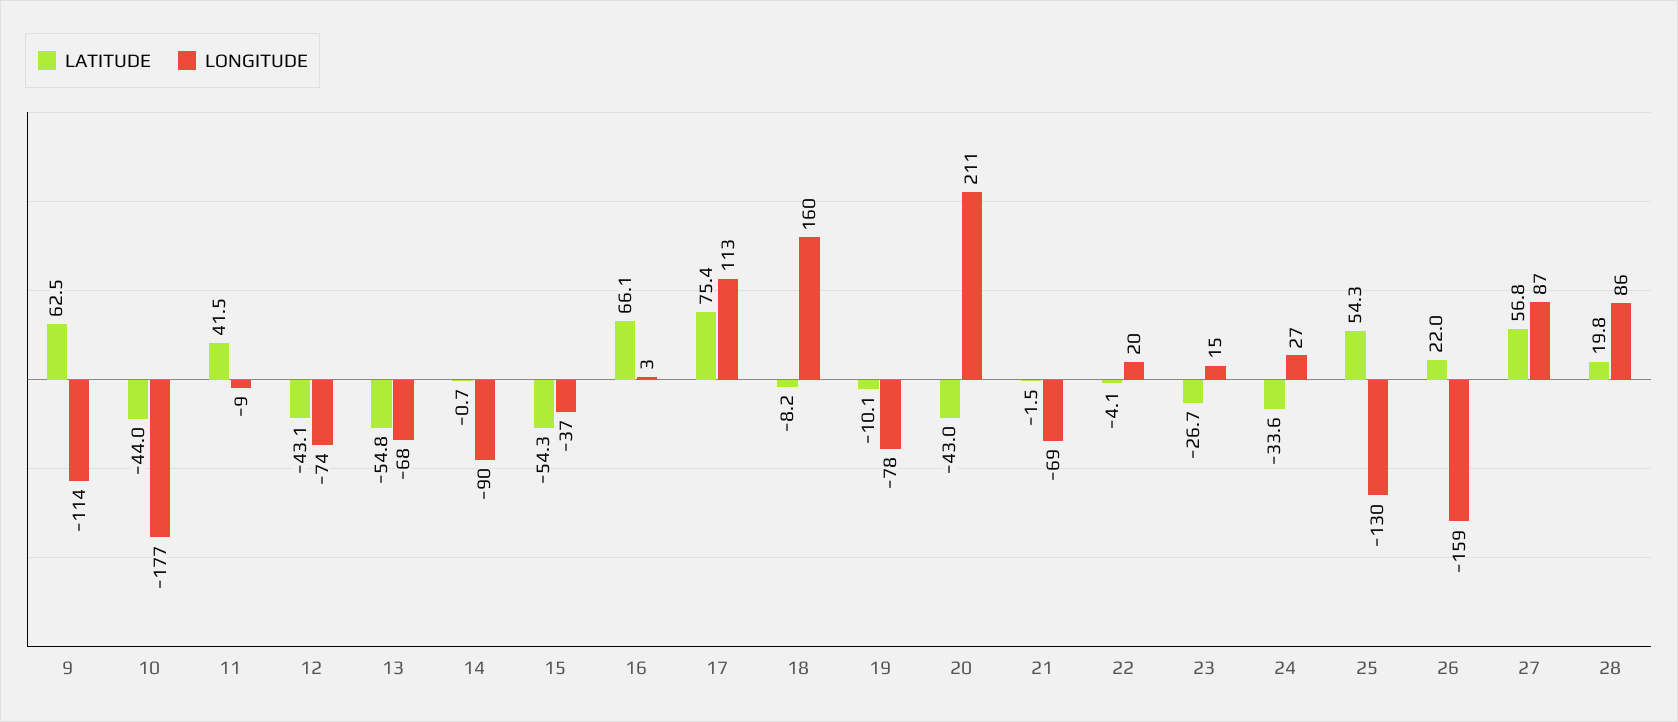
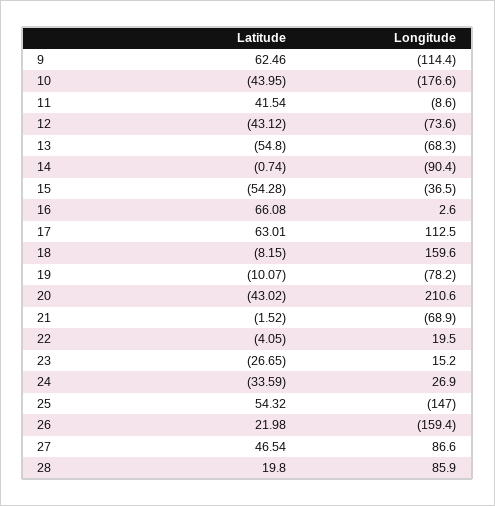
LATITUDE, 17: 75.4 -> 63.01
LONGITUDE, 25: -130 -> -147
LATITUDE, 27: 56.8 -> 46.54

